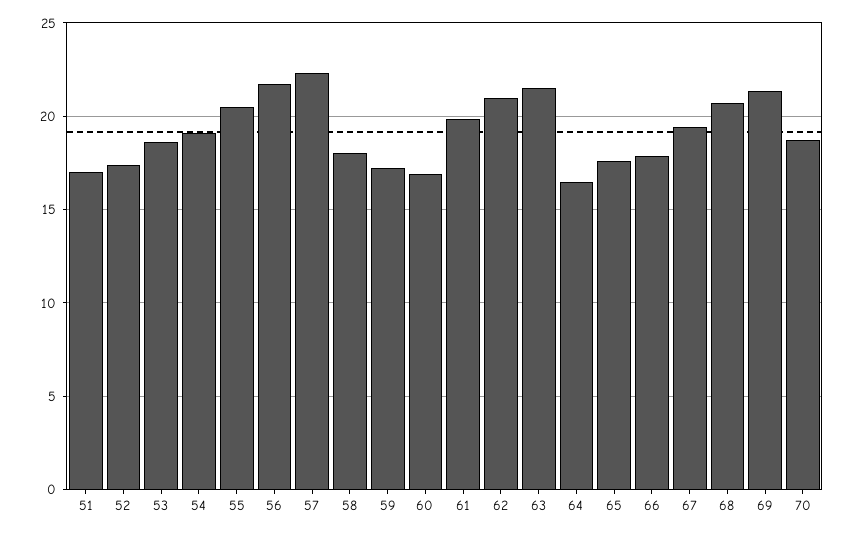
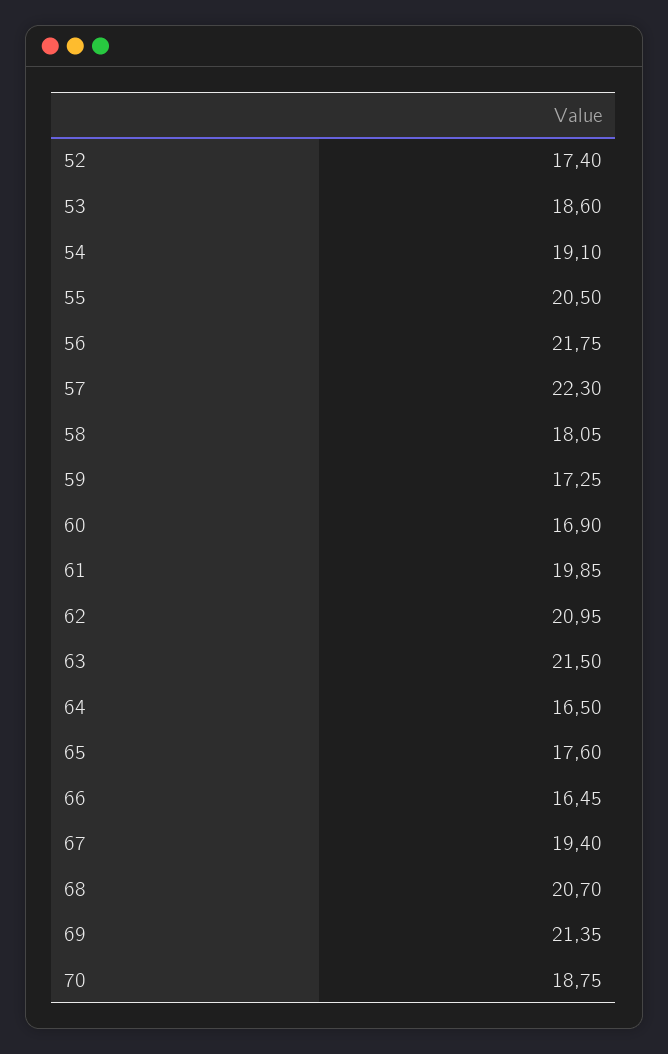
51: 17 -> none
66: 18 -> 16.45

